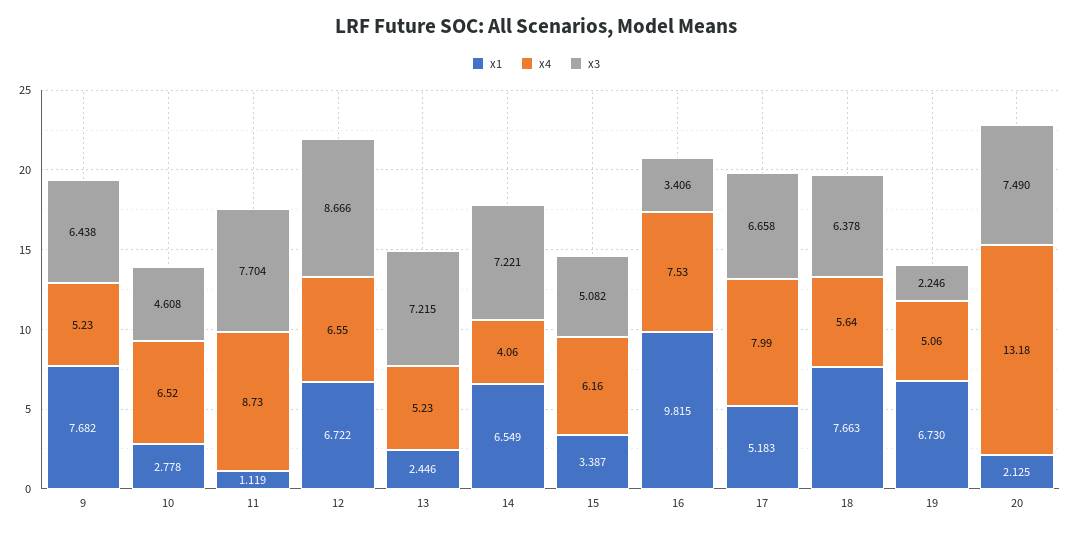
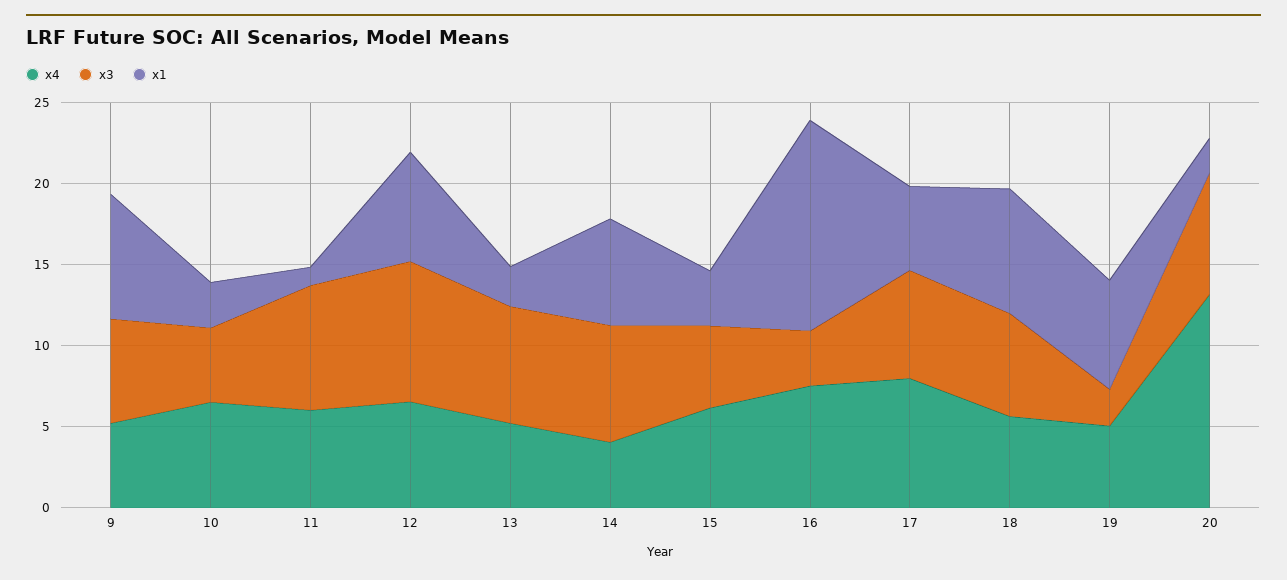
x4, 11: 8.73 -> 6
x1, 16: 9.815 -> 13

